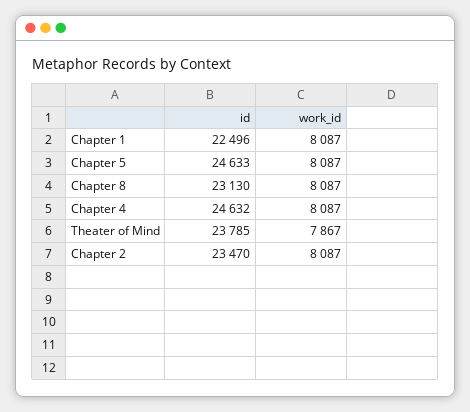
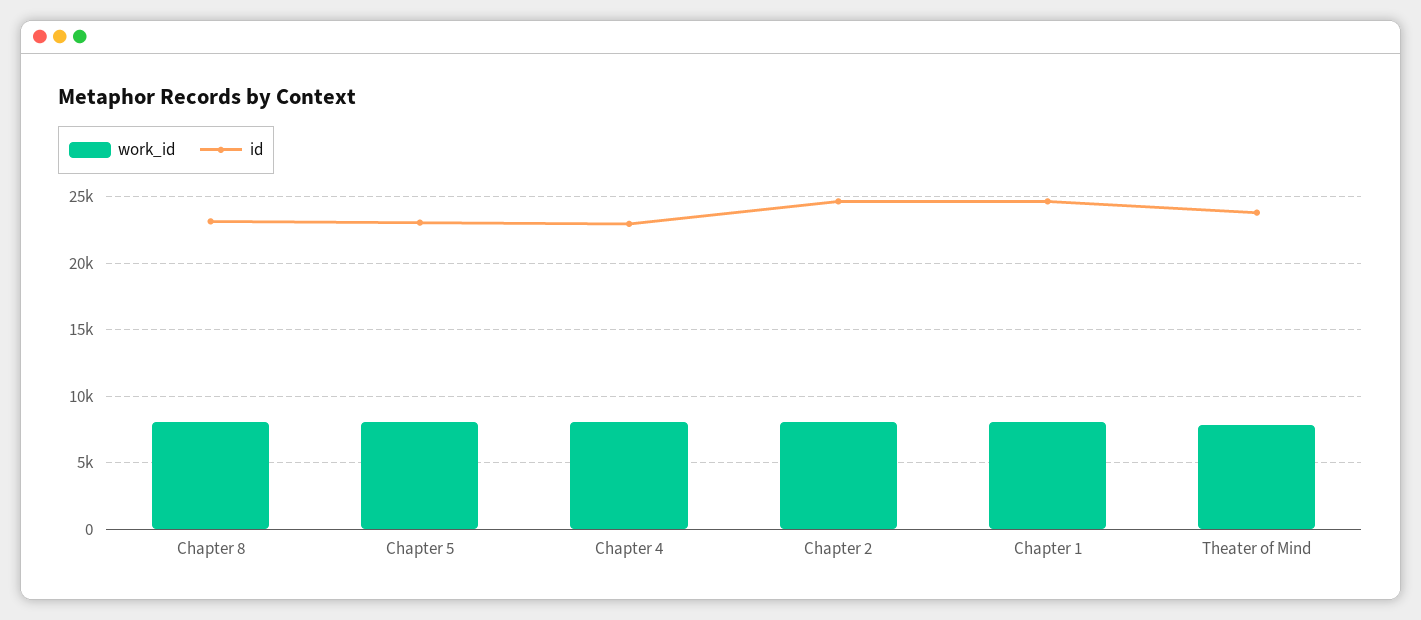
id, Chapter 1: 22496 -> 24500
id, Chapter 5: 24633 -> 23000
id, Chapter 4: 24632 -> 23000
id, Chapter 2: 23470 -> 24500

